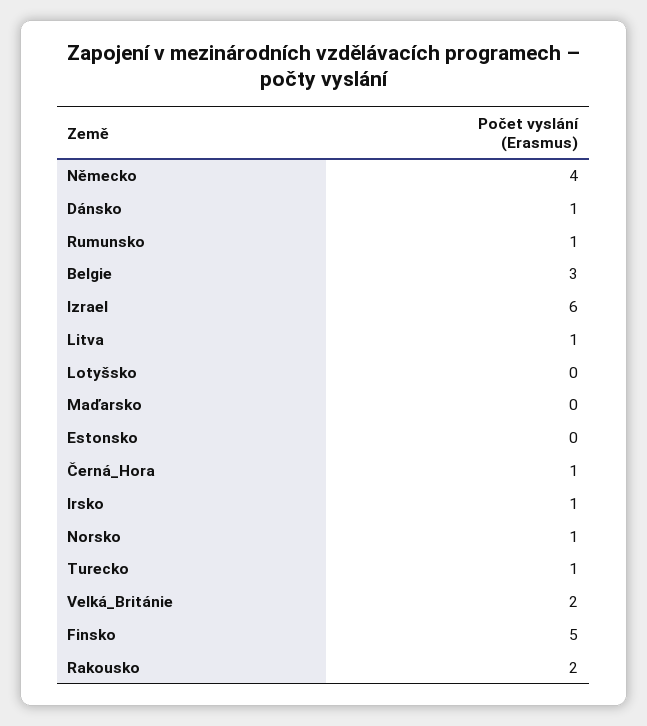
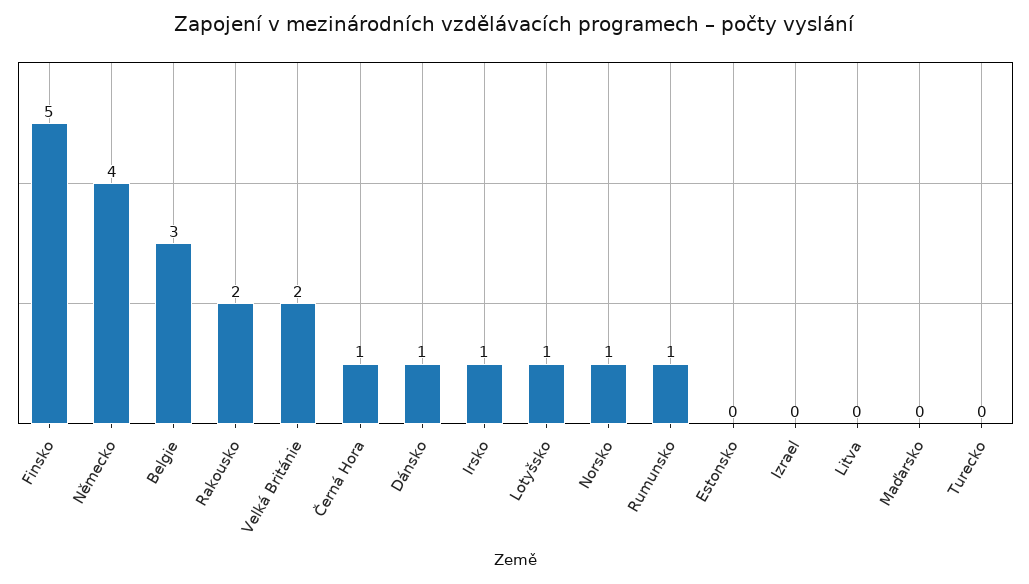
Izrael: 6 -> 0
Litva: 1 -> 0
Lotyšsko: 0 -> 1
Turecko: 1 -> 0

